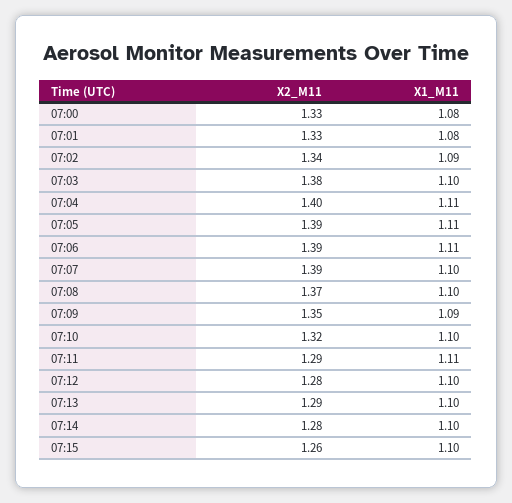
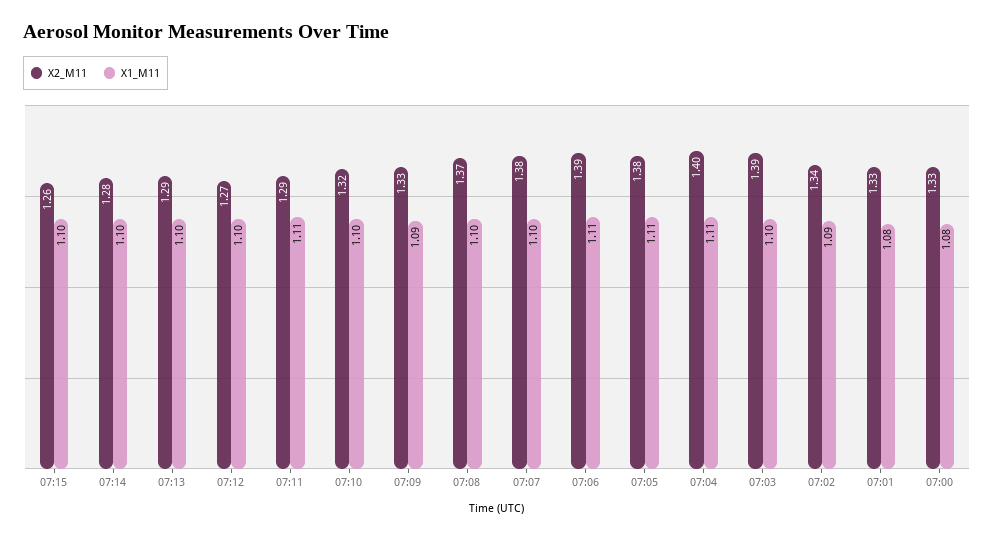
X2_M11, 07:03: 1.38 -> 1.39
X2_M11, 07:05: 1.39 -> 1.38
X2_M11, 07:07: 1.39 -> 1.38
X2_M11, 07:09: 1.35 -> 1.33
X2_M11, 07:12: 1.28 -> 1.27

